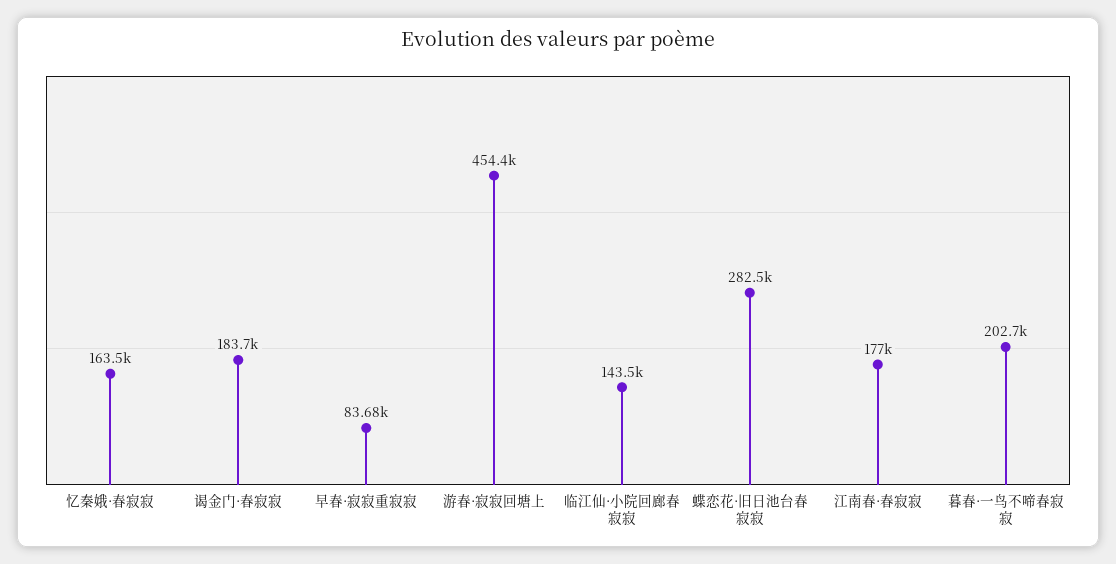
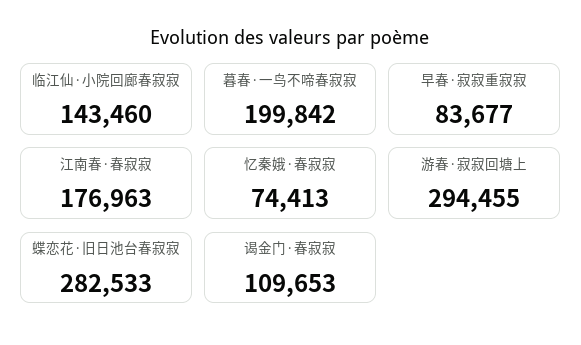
忆秦娥·春寂寂: 163500 -> 74413
谒金门·春寂寂: 183700 -> 109653
游春·寂寂回塘上: 454400 -> 294455
暮春·一鸟不啼春寂寂: 202700 -> 199842

